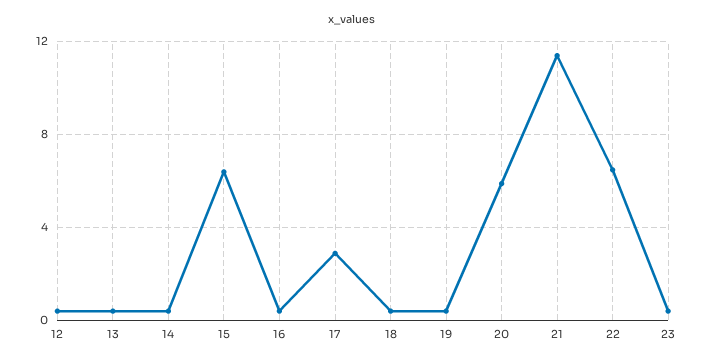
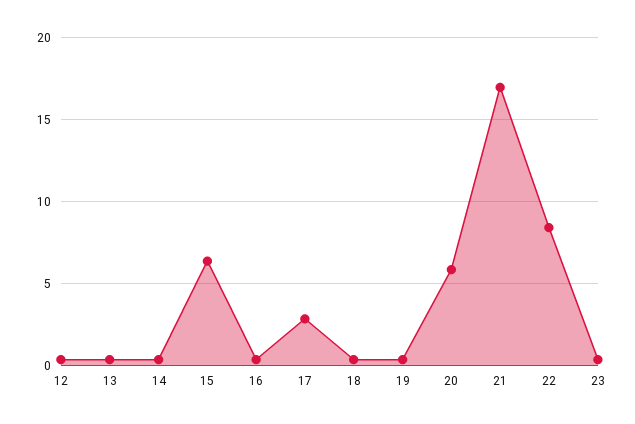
21: 11.5 -> 17
22: 6.5 -> 8.5

